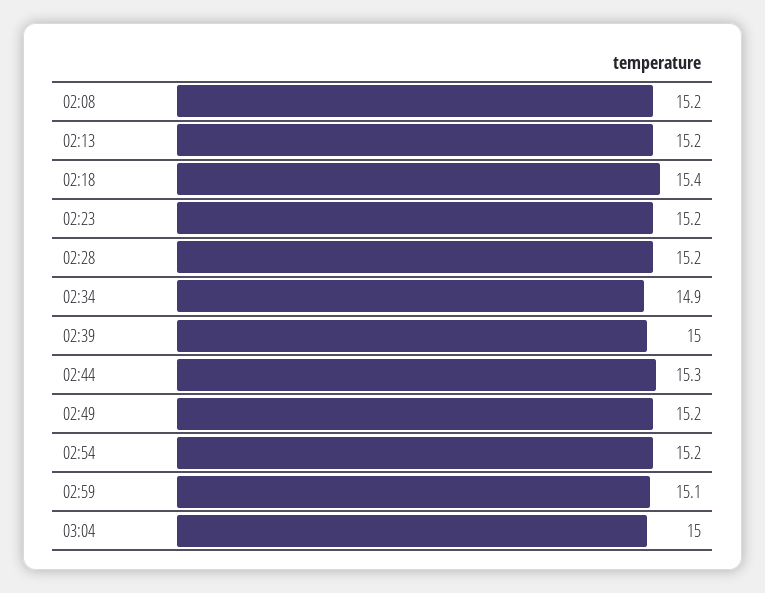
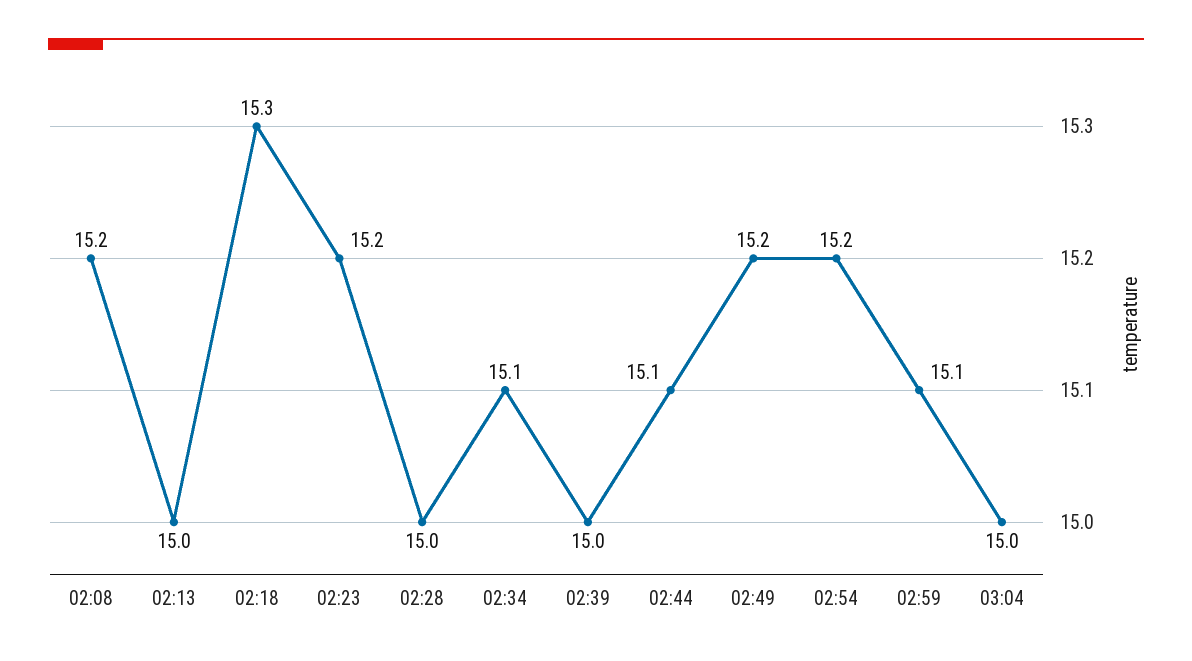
02:13: 15.2 -> 15
02:18: 15.4 -> 15.3
02:28: 15.2 -> 15
02:34: 14.9 -> 15.1
02:44: 15.3 -> 15.1

